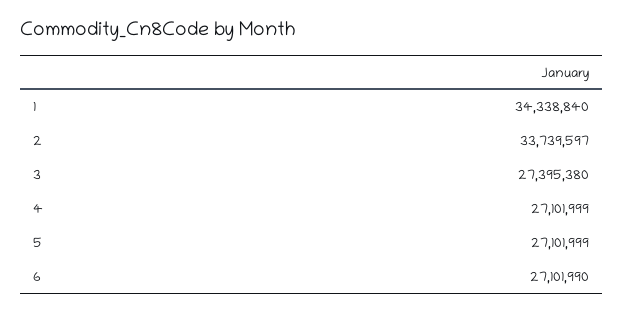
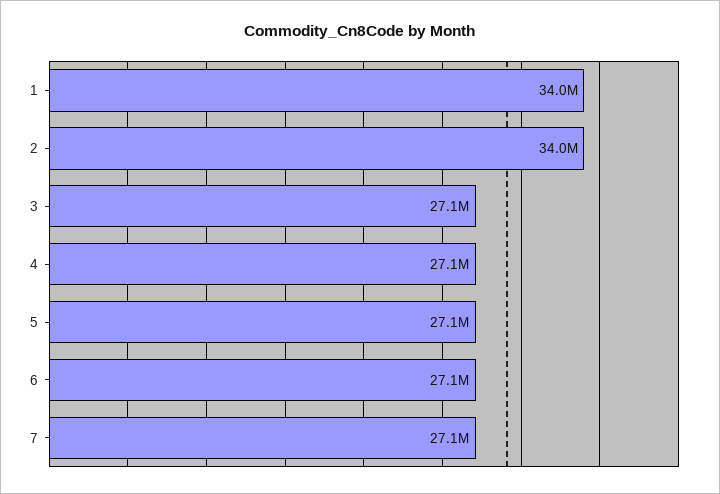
1: 34338840 -> 34000000
2: 33739597 -> 34000000
3: 27395380 -> 27100000
7: none -> 27100000

